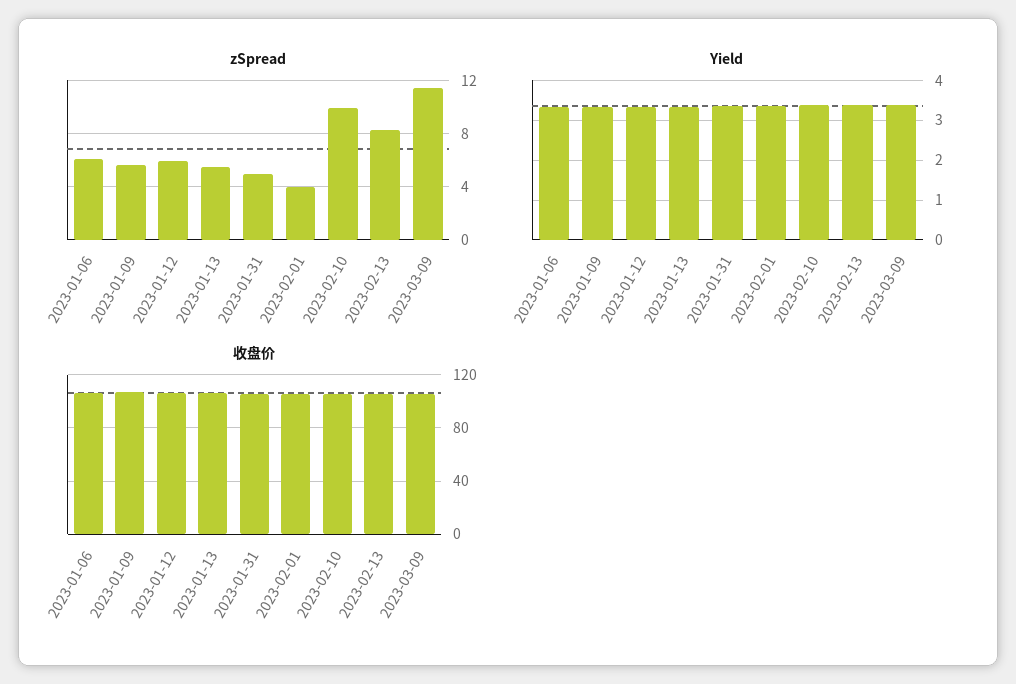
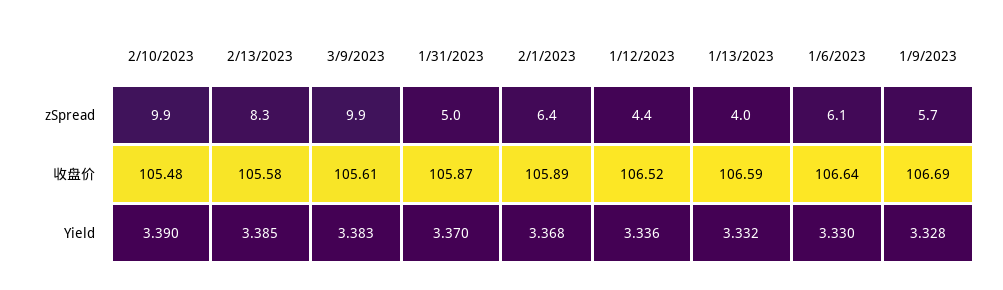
zSpread, 2023-01-12: 6 -> 4.4
zSpread, 2023-01-13: 5.5 -> 4
zSpread, 2023-02-01: 4 -> 6.4
zSpread, 2023-03-09: 11.5 -> 9.9

